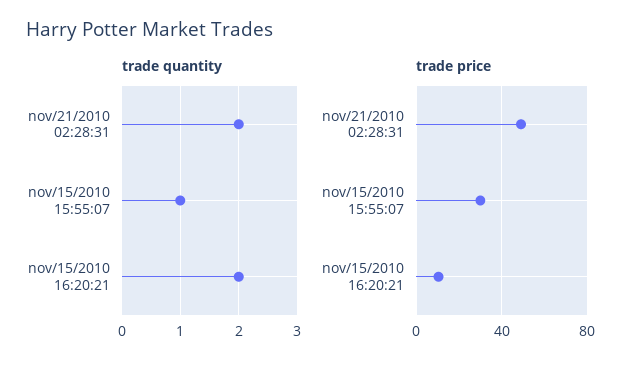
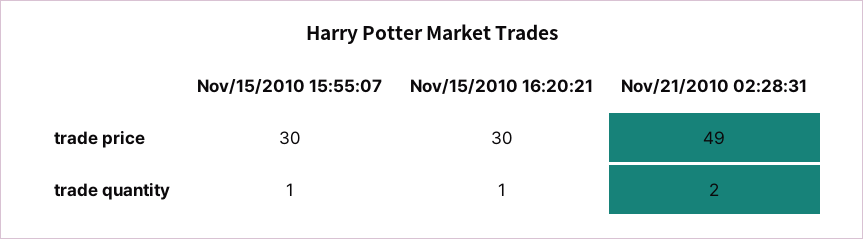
trade quantity, nov/15/2010 16:20:21: 2 -> 1
trade price, nov/15/2010 16:20:21: 10 -> 30

